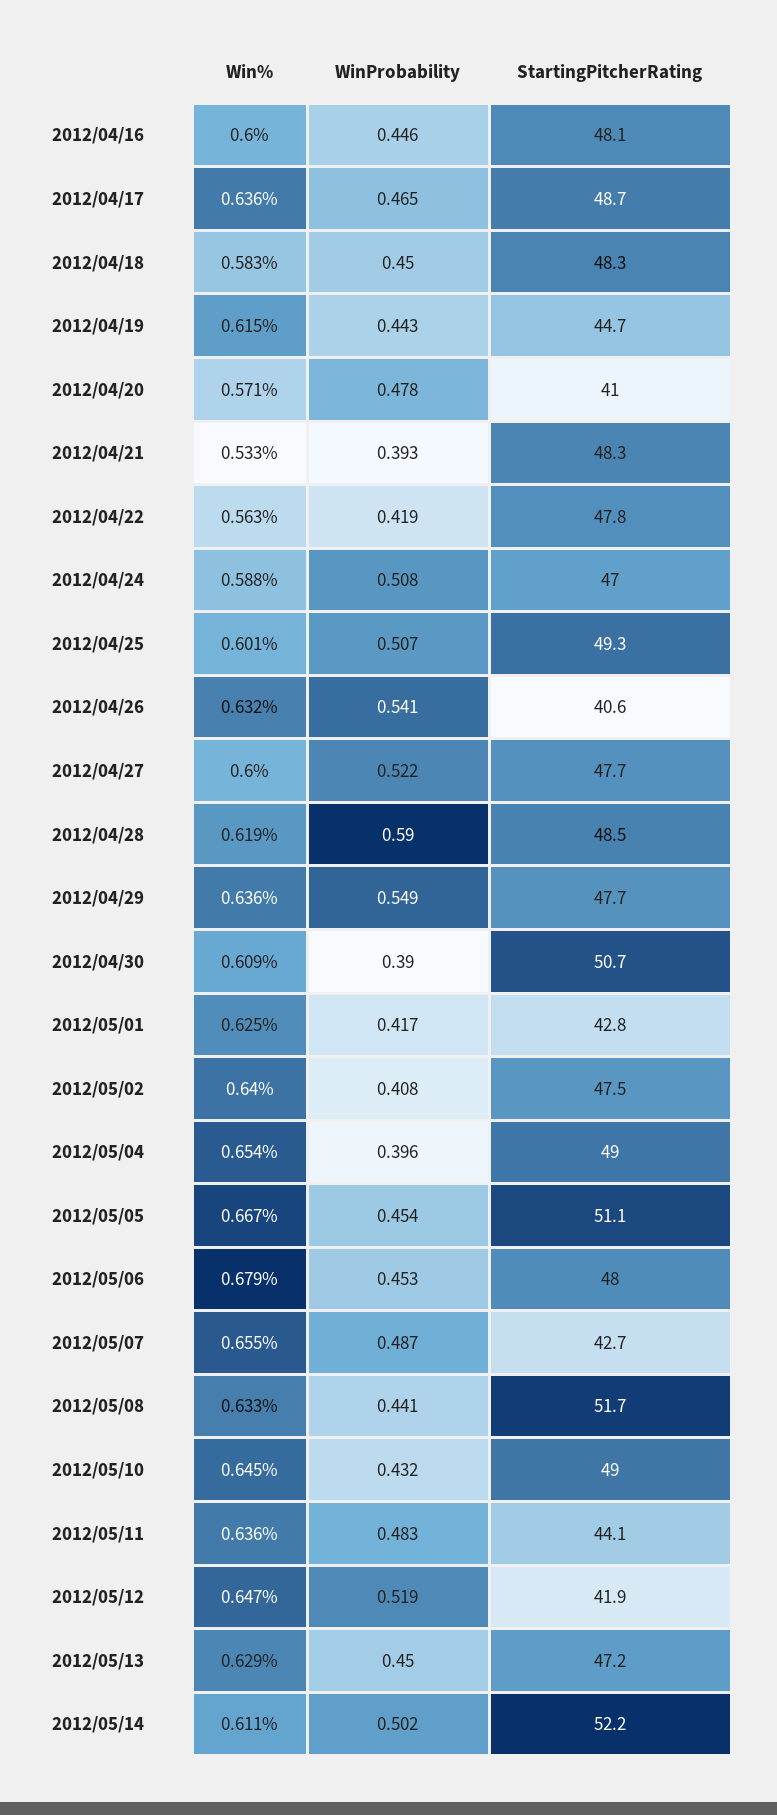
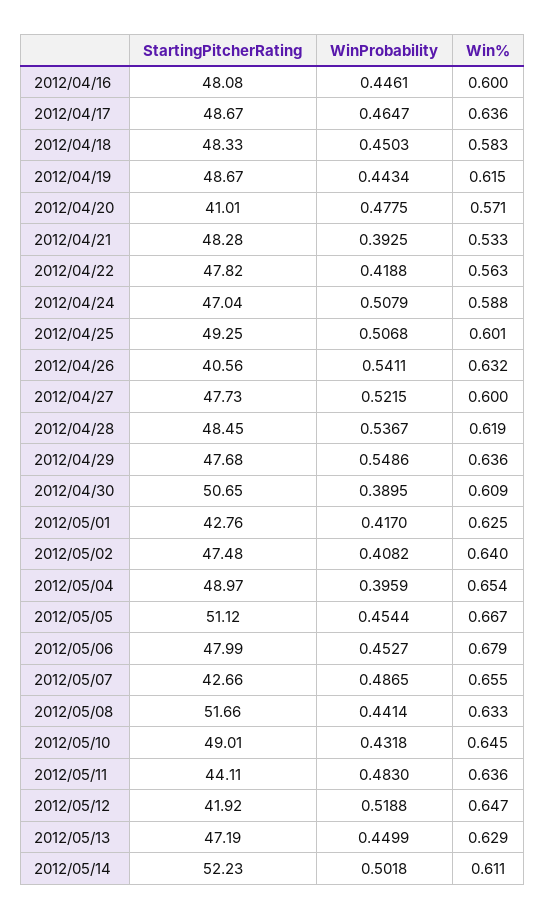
StartingPitcherRating, 2012/04/19: 44.7 -> 48.67
WinProbability, 2012/04/28: 0.59 -> 0.5367

